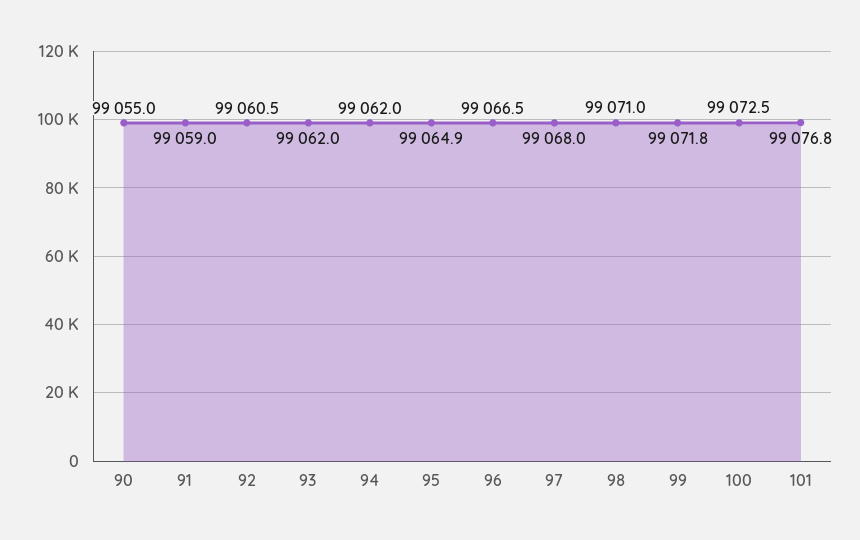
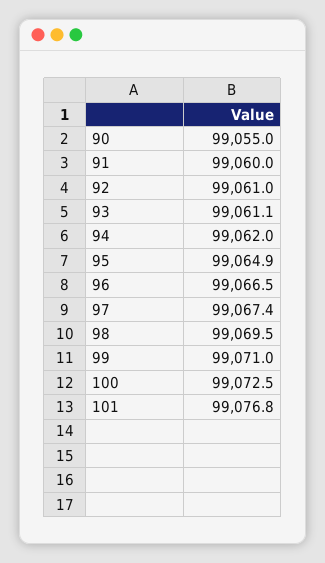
91: 99059 -> 99060
92: 99060.5 -> 99061
93: 99062 -> 99061.1
97: 99068 -> 99067.4
98: 99071 -> 99069.5
99: 99071.8 -> 99071

